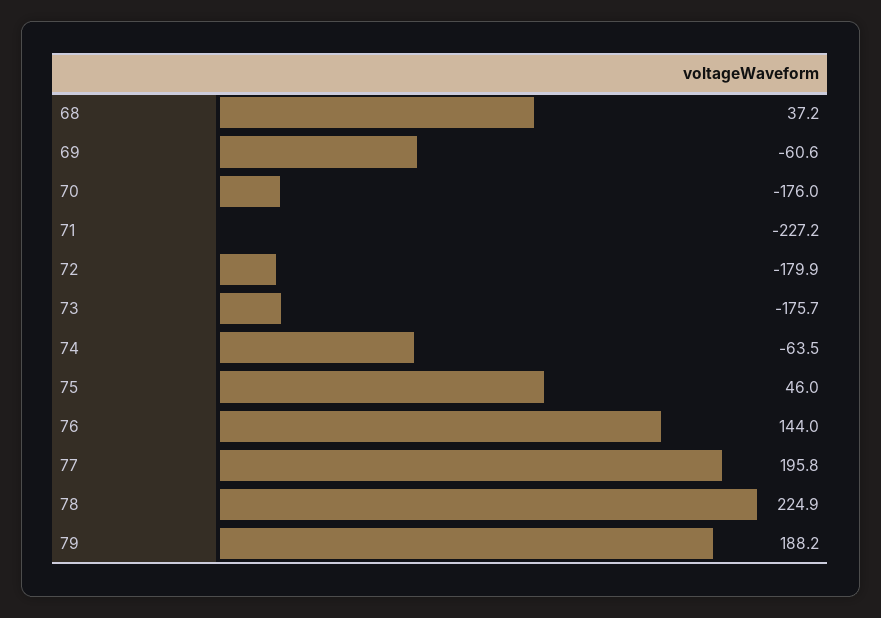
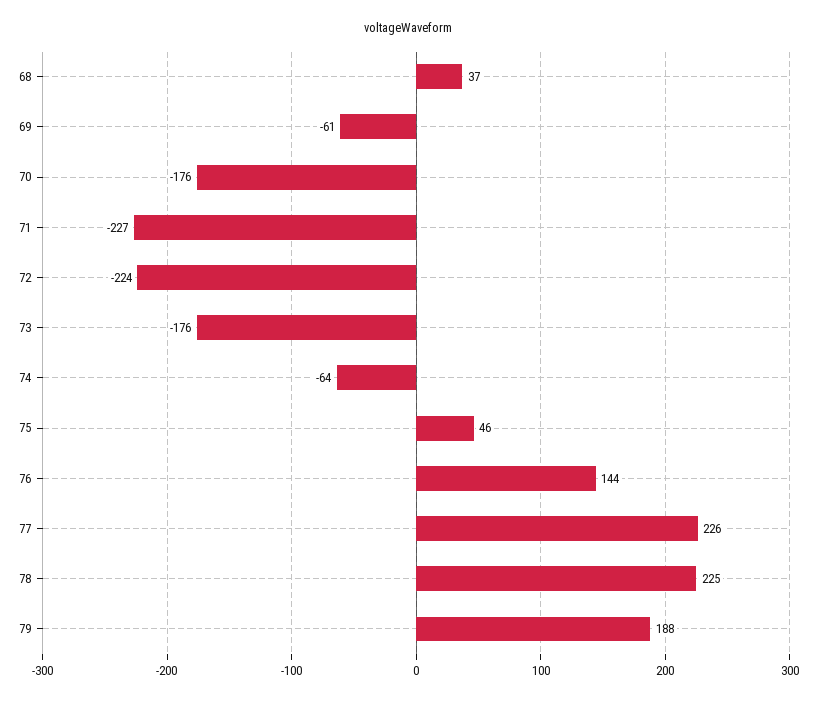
72: -179.9 -> -224
77: 195.8 -> 226

